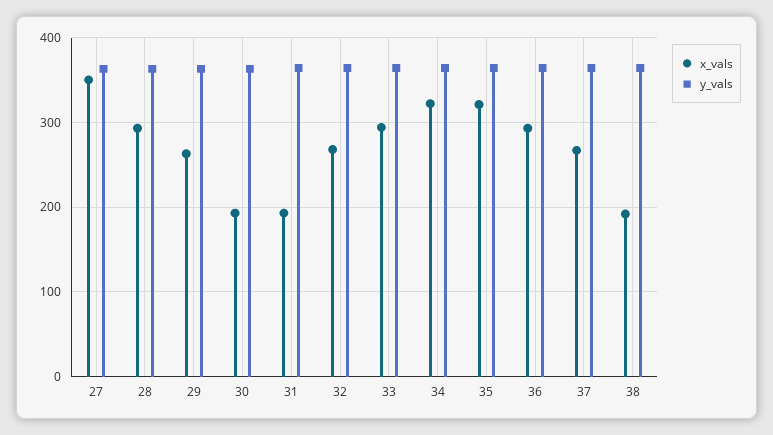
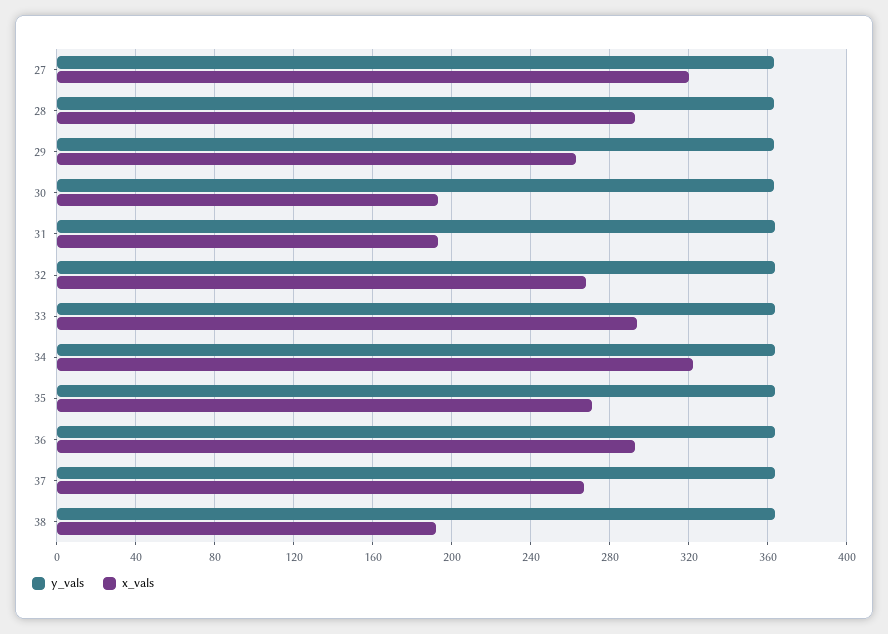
x_vals, 27: 350 -> 320
x_vals, 35: 320 -> 270

